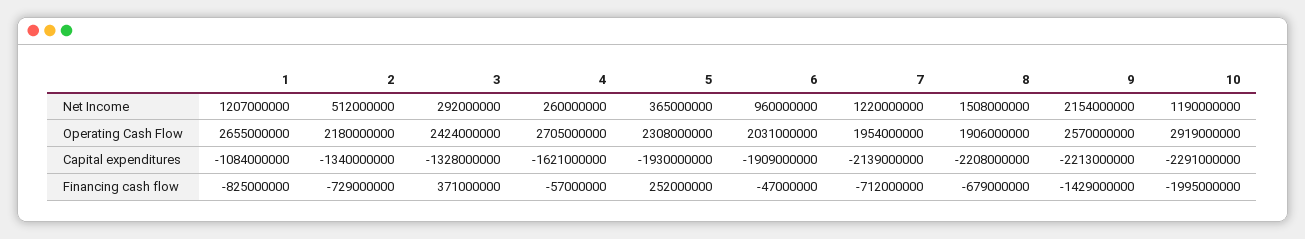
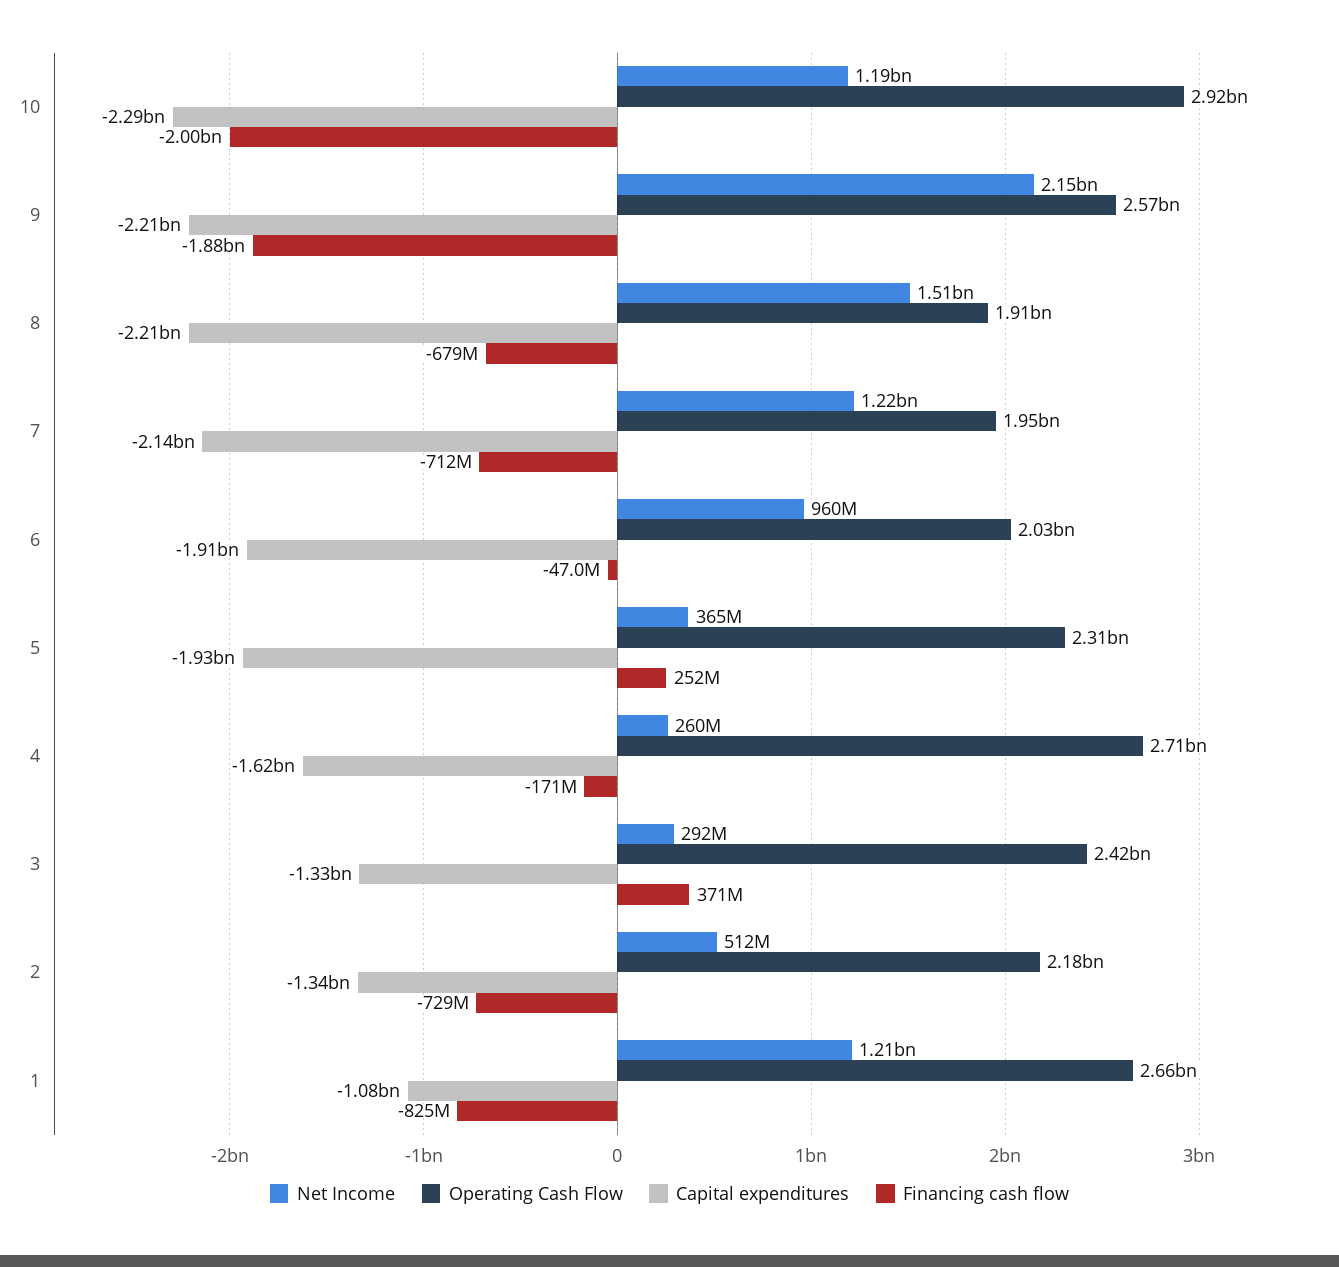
Financing cash flow, 4: -57000000 -> -171000000
Financing cash flow, 9: -1429000000 -> -1880000000

